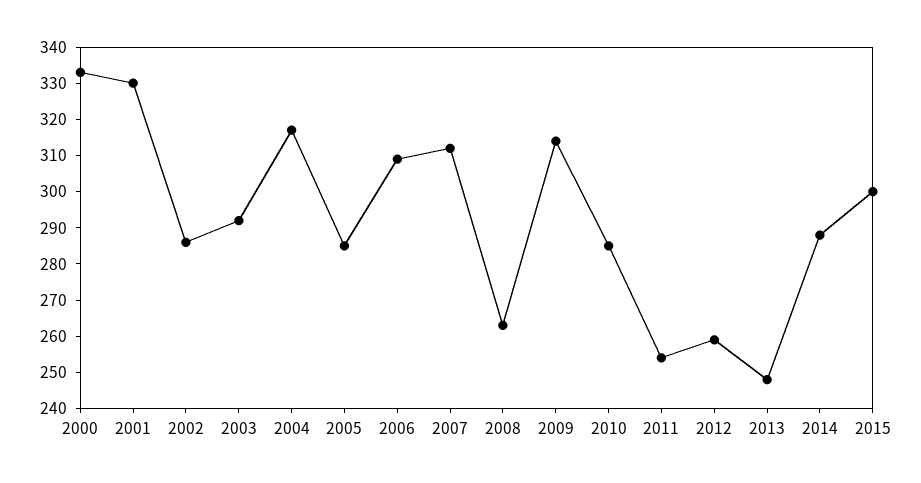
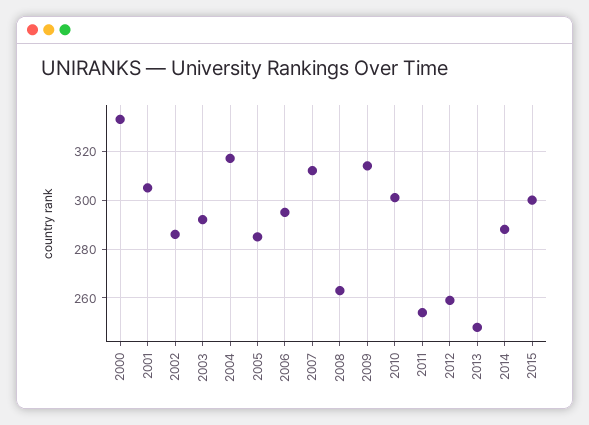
2001: 330 -> 305
2006: 310 -> 295
2010: 285 -> 300

